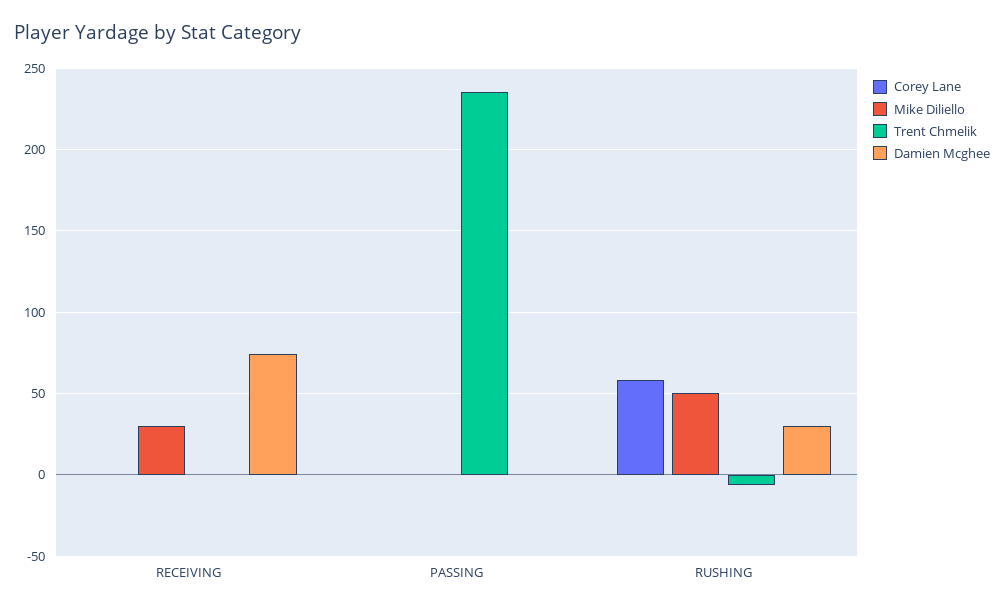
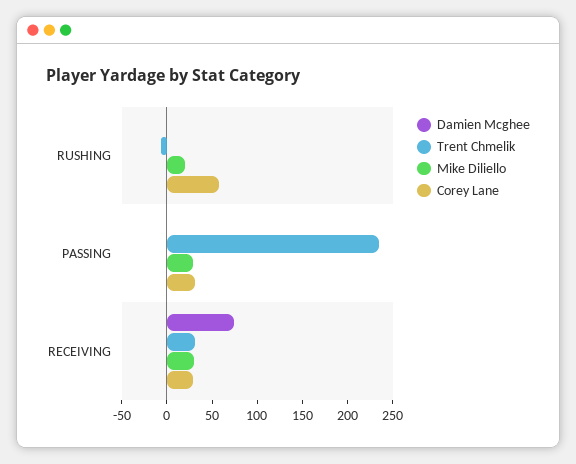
Corey Lane, RECEIVING: 0 -> 30
Trent Chmelik, RECEIVING: 0 -> 30
Corey Lane, PASSING: 0 -> 30
Mike Diliello, PASSING: 0 -> 30
Mike Diliello, RUSHING: 50 -> 20
Damien Mcghee, RUSHING: 30 -> 0

